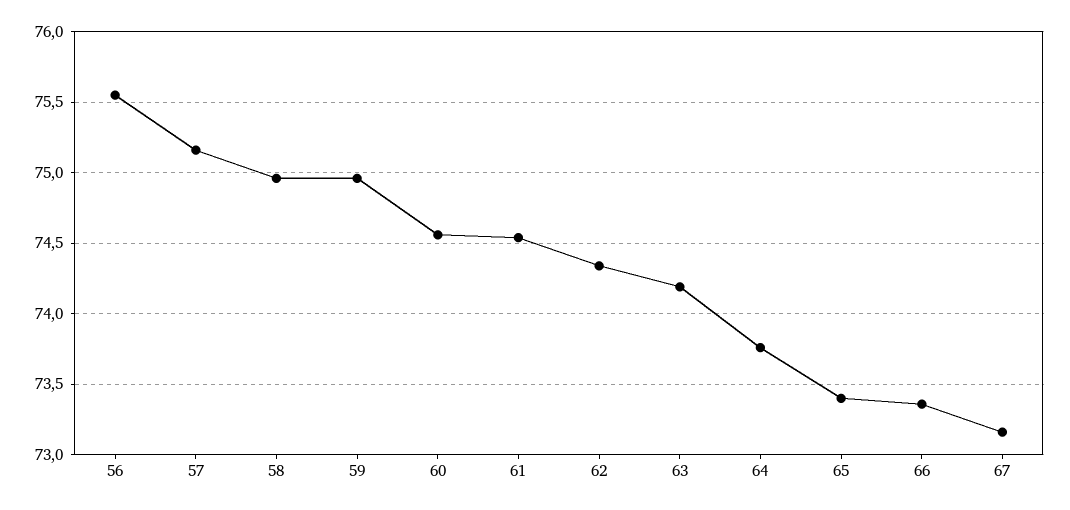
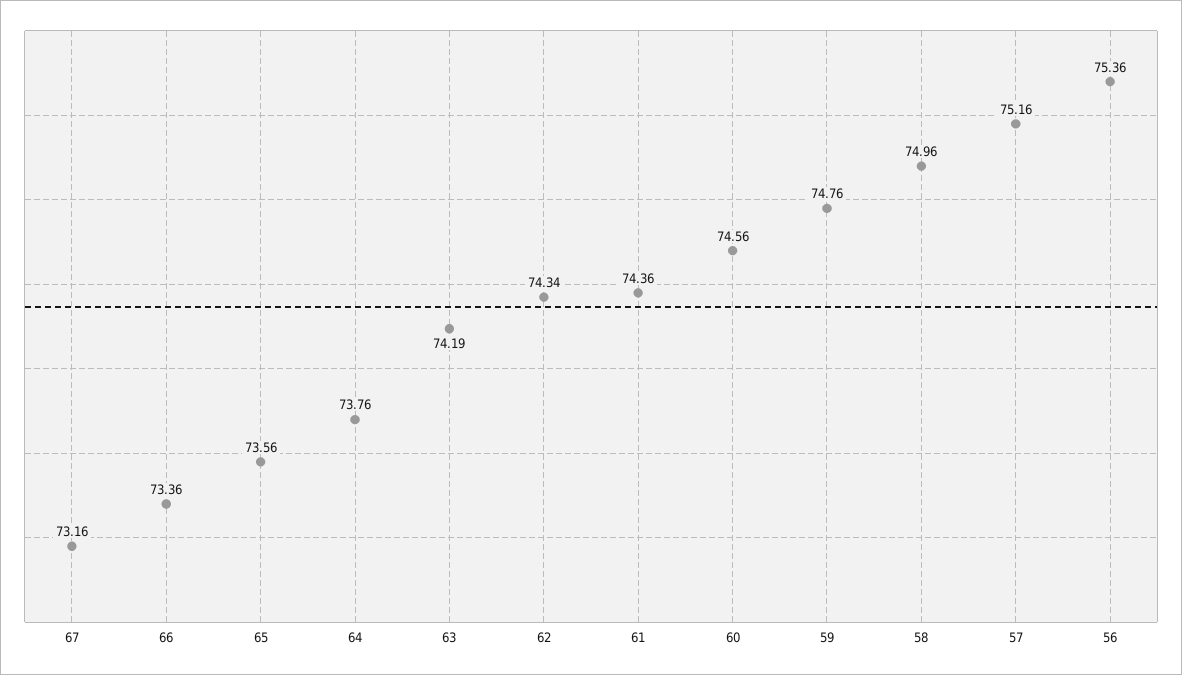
56: 75.55 -> 75.36
59: 74.95 -> 74.76
61: 74.55 -> 74.36
65: 73.4 -> 73.56

